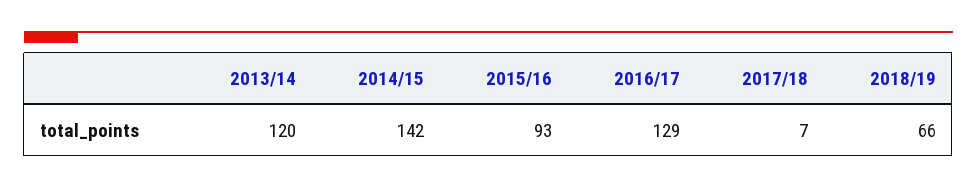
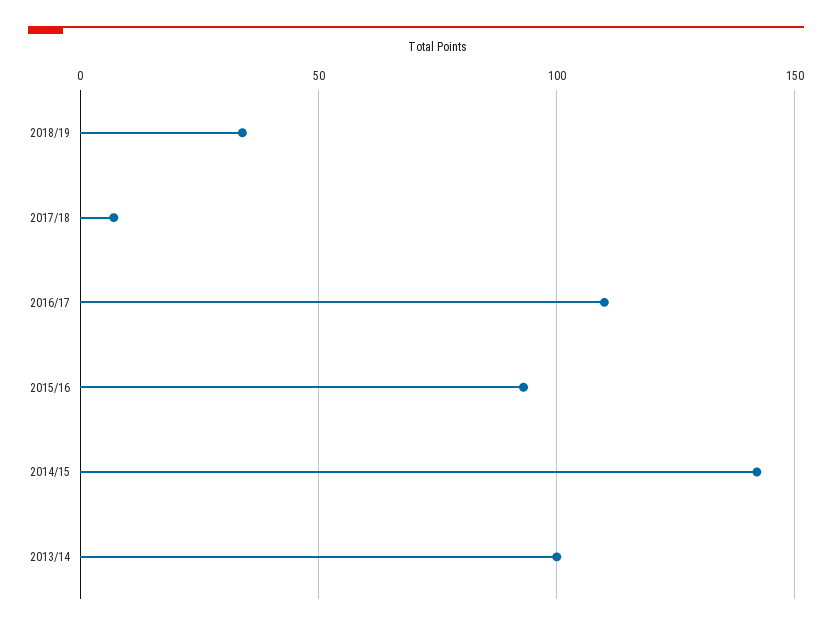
2013/14: 120 -> 100
2016/17: 129 -> 110
2018/19: 66 -> 35

